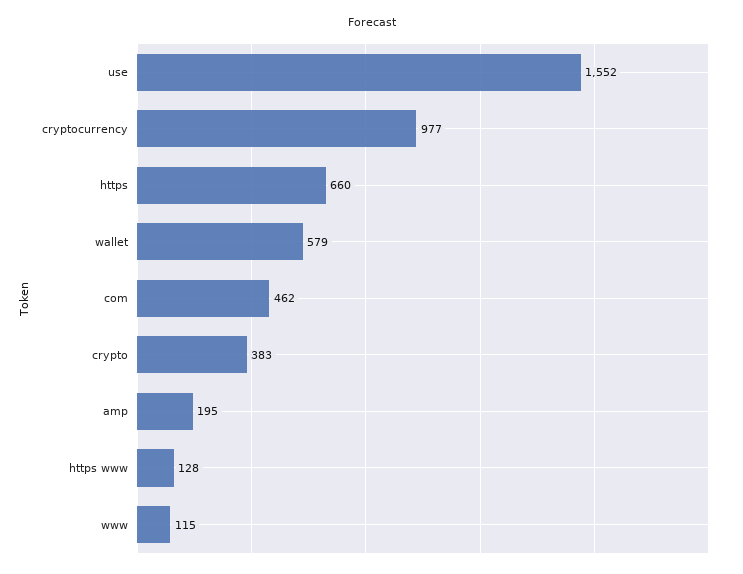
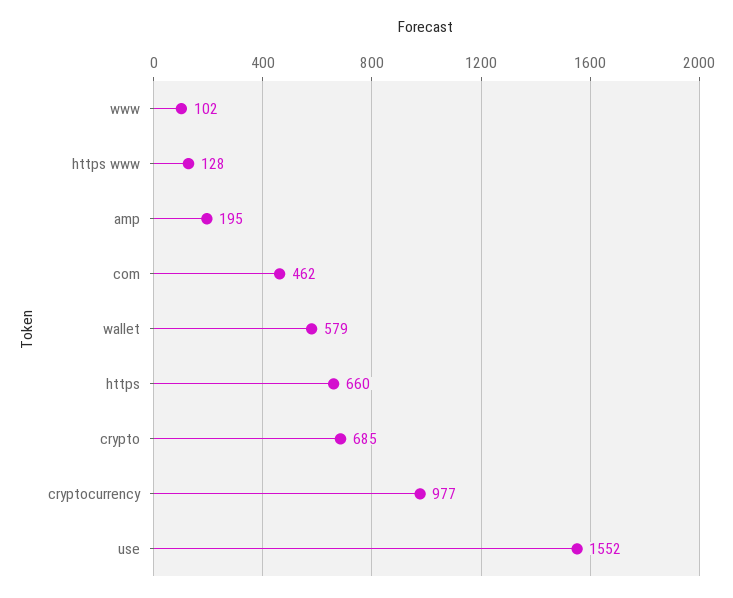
crypto: 383 -> 685
www: 115 -> 102

